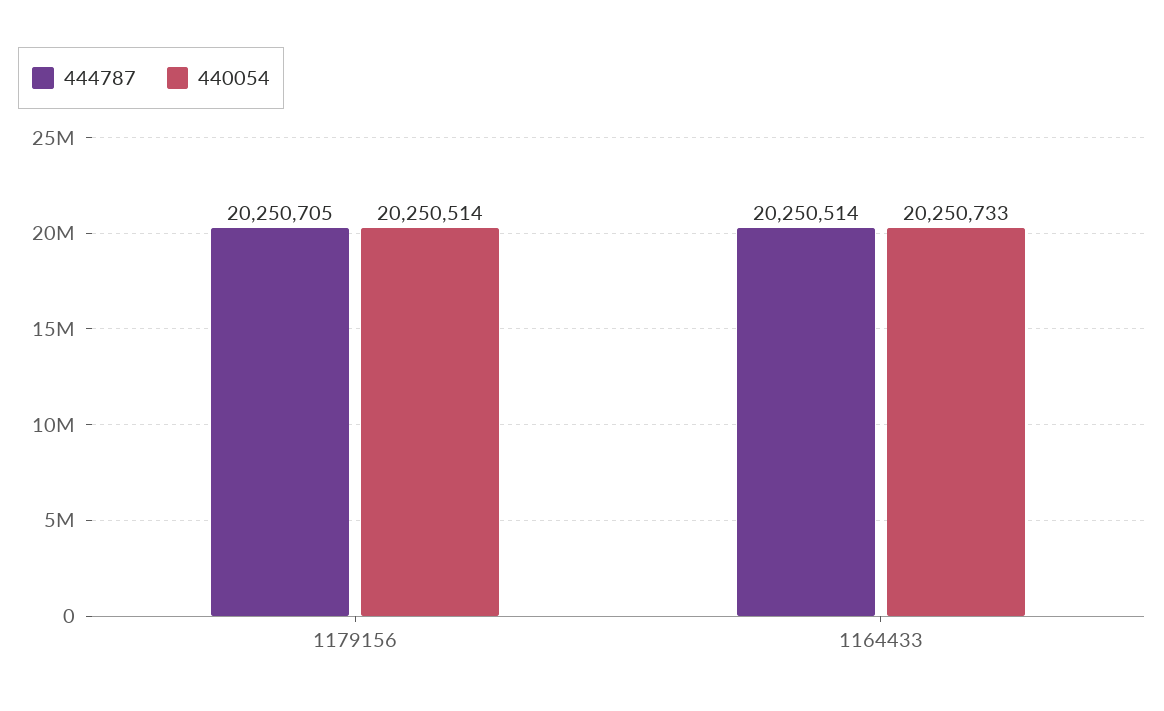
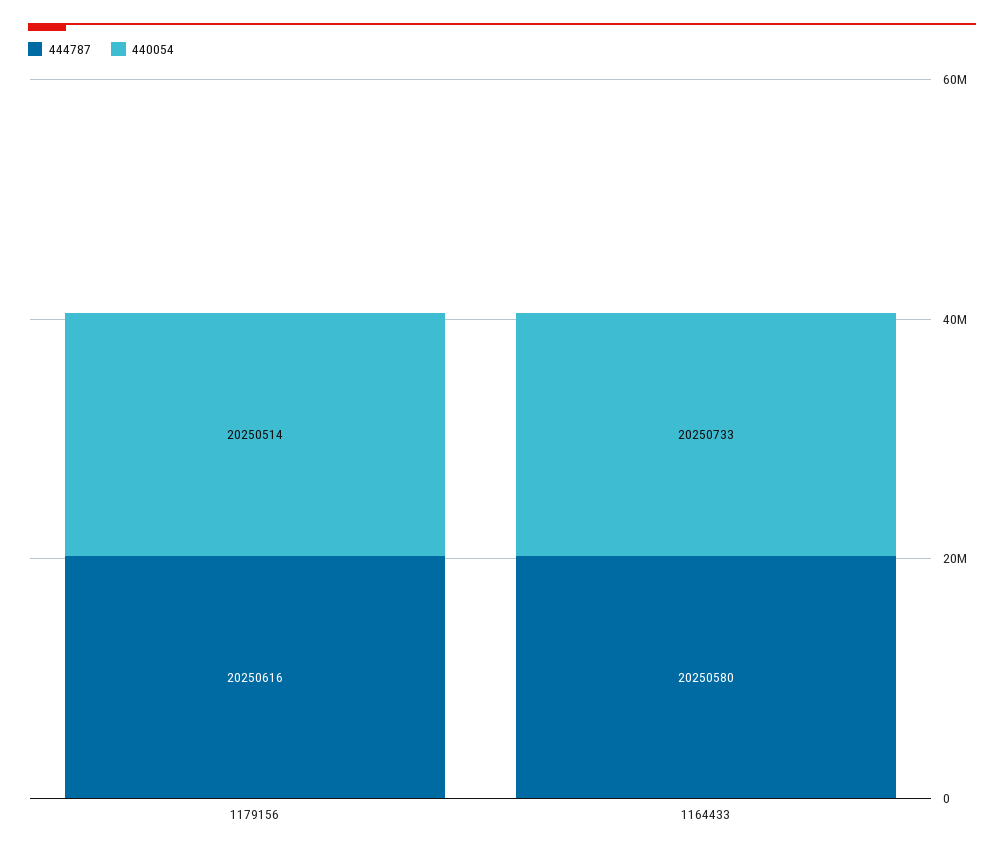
444787, 1179156: 20250705 -> 20250616
444787, 1164433: 20250514 -> 20250580

